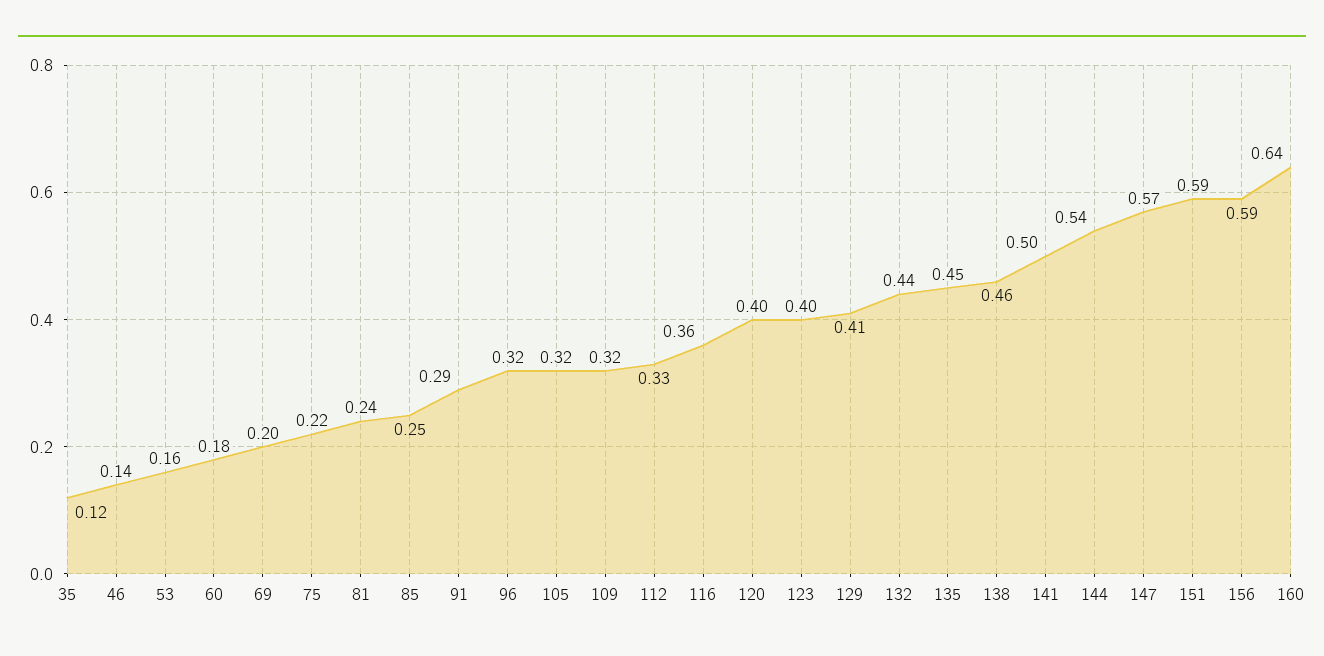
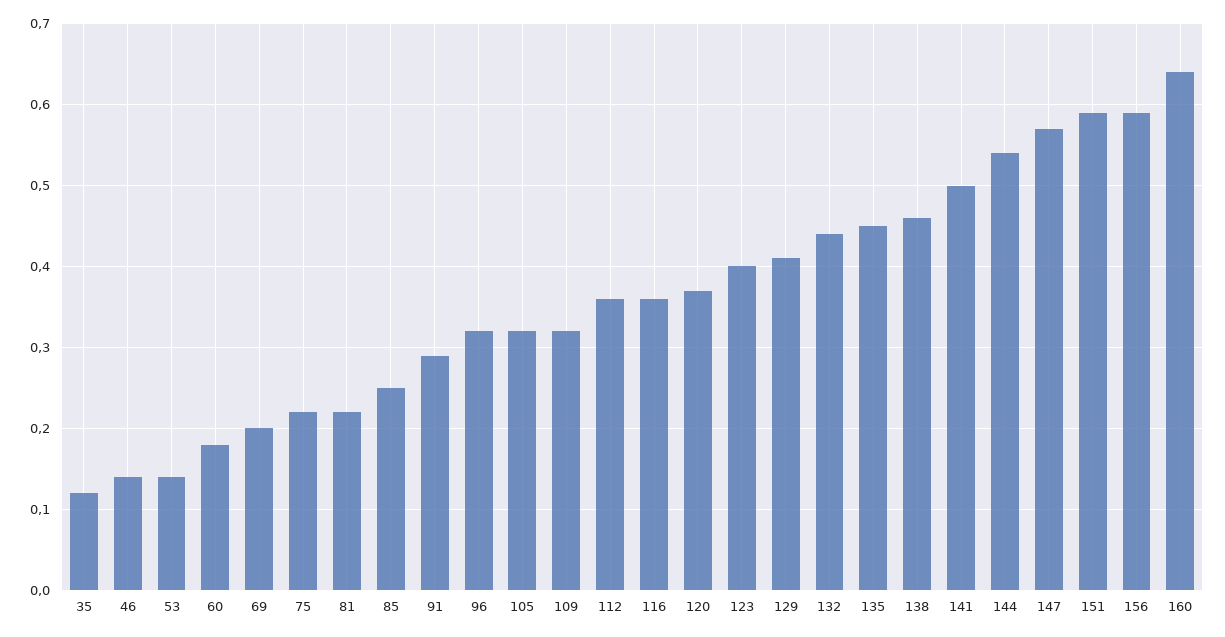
53: 0.16 -> 0.14
81: 0.24 -> 0.22
112: 0.33 -> 0.36
120: 0.4 -> 0.37

